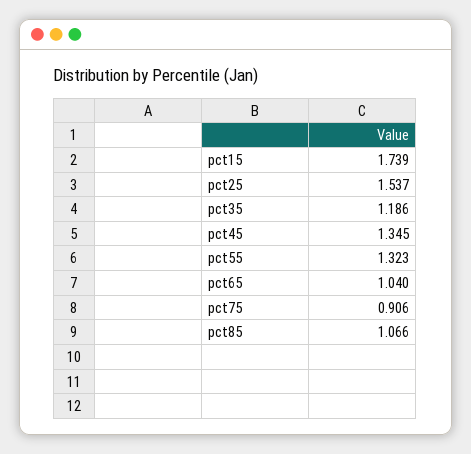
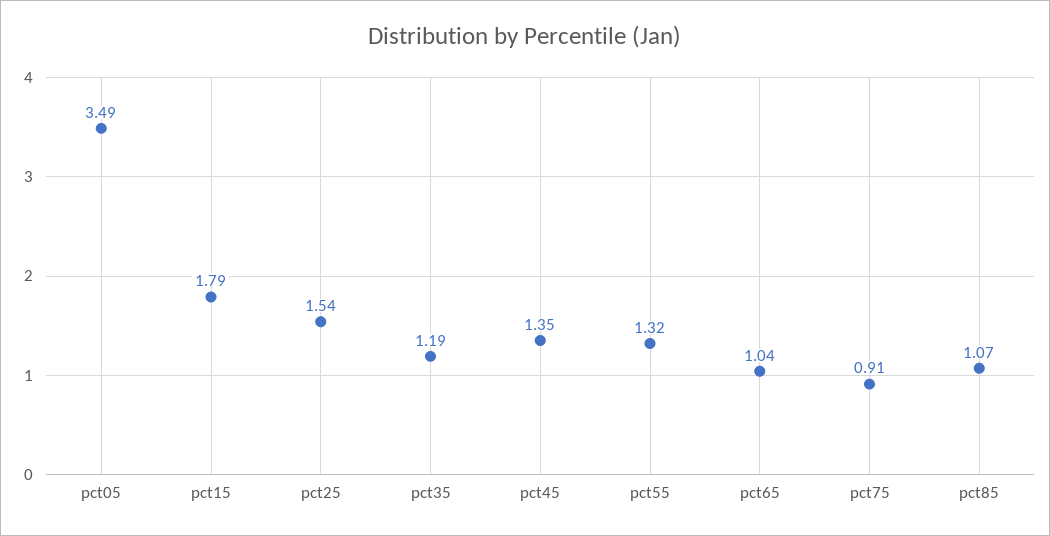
pct15: 1.739 -> 1.79
pct05: none -> 3.49

